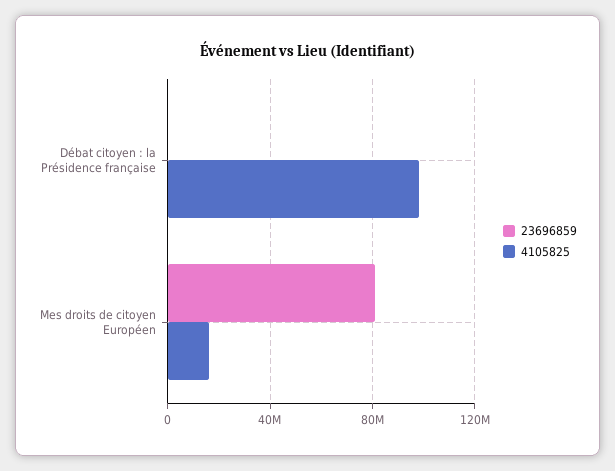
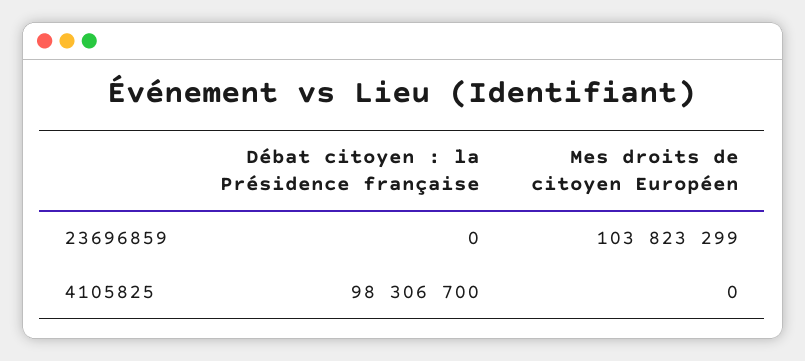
23696859, Mes droits de citoyen Européen: 80000000 -> 103823299
4105825, Mes droits de citoyen Européen: 15000000 -> 0

